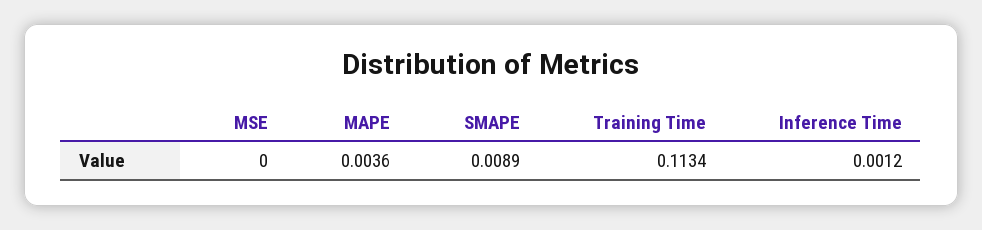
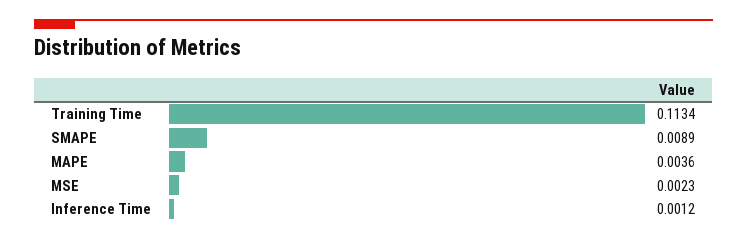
MSE: 0 -> 0.0023

